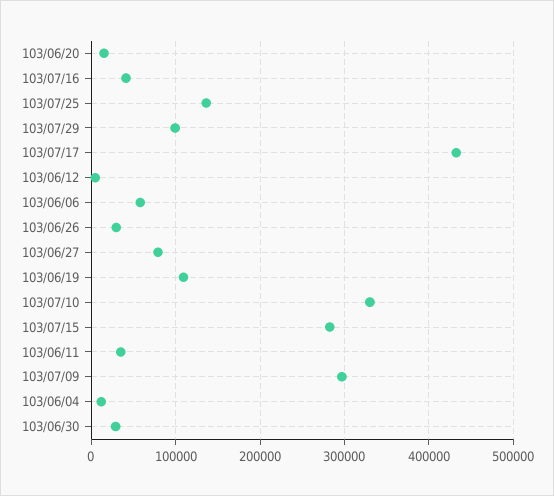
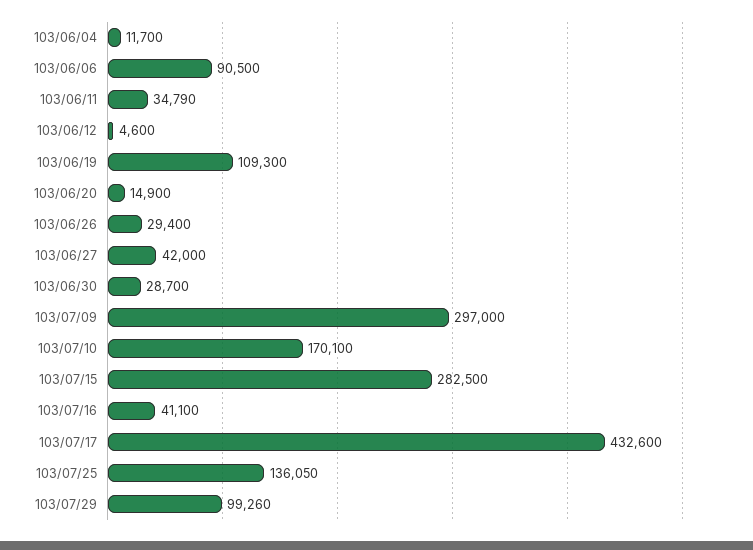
103/06/06: 60000 -> 90500
103/06/27: 80000 -> 42000
103/07/10: 330000 -> 170100

